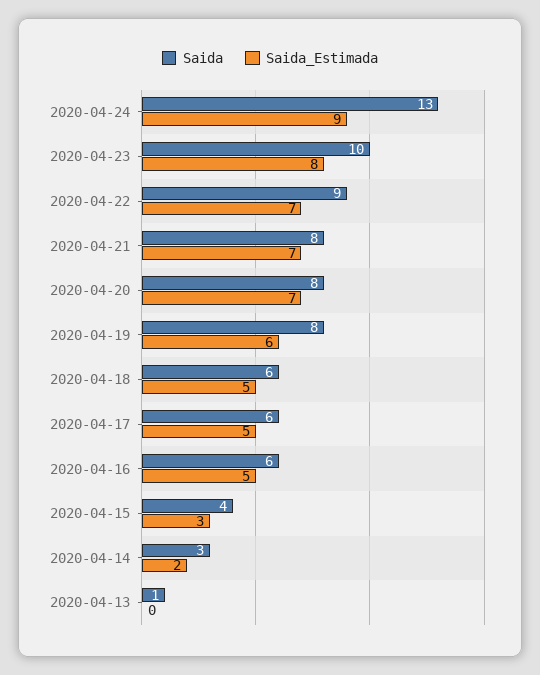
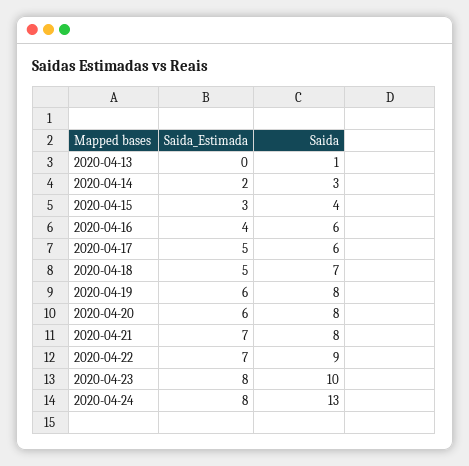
Saida_Estimada, 2020-04-24: 9 -> 8
Saida_Estimada, 2020-04-20: 7 -> 6
Saida, 2020-04-18: 6 -> 7
Saida_Estimada, 2020-04-16: 5 -> 4

